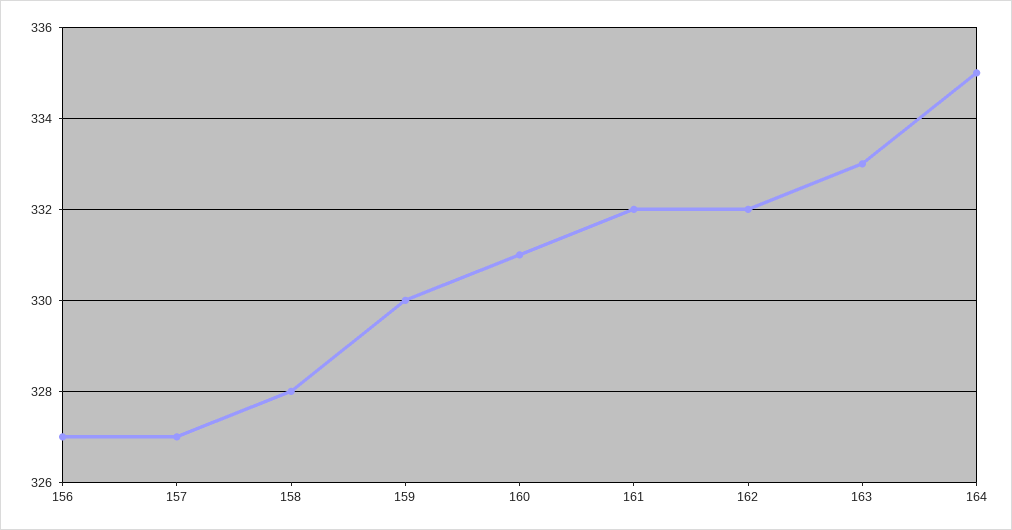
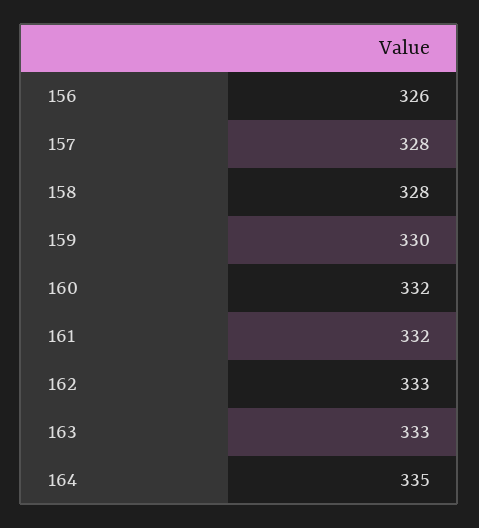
156: 327 -> 326
157: 327 -> 328
160: 331 -> 332
162: 332 -> 333

